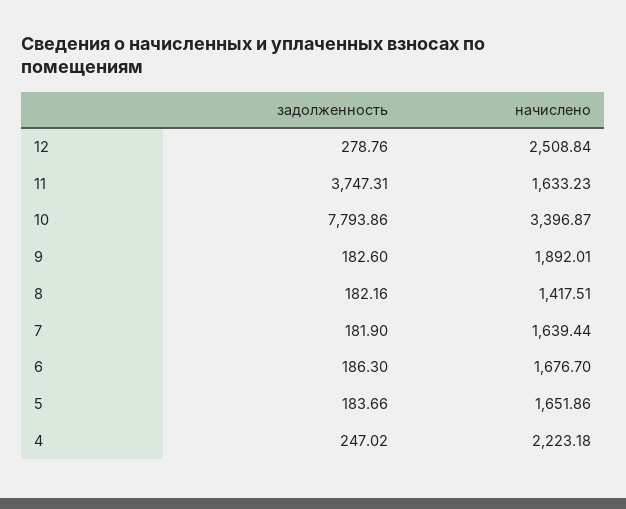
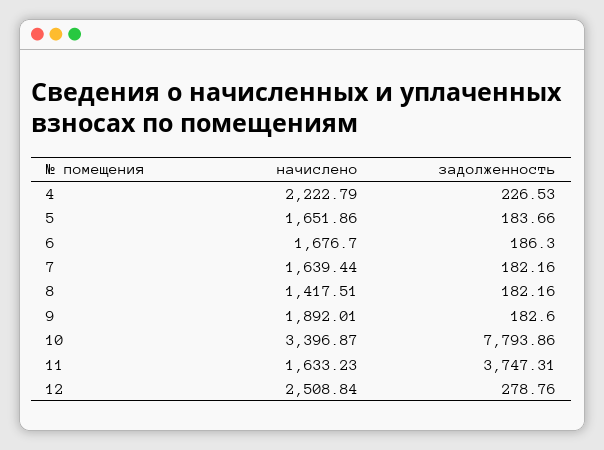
задолженность, 7: 181.9 -> 182.16
задолженность, 4: 247.02 -> 226.53
начислено, 4: 2223.18 -> 2222.79

